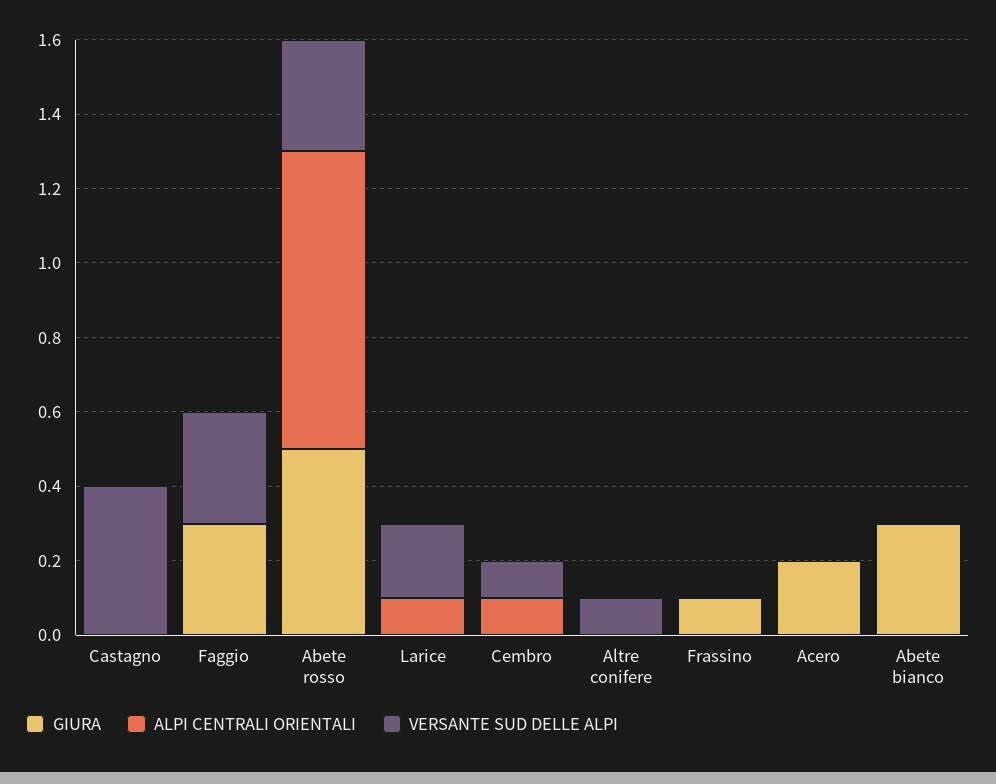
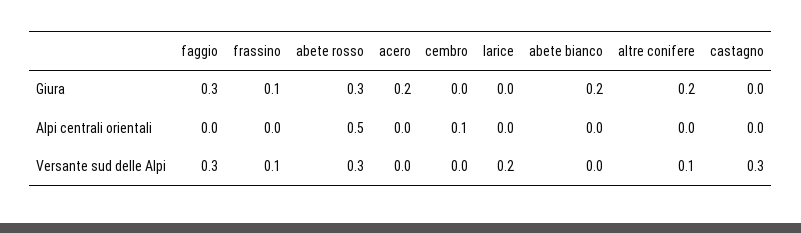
VERSANTE SUD DELLE ALPI, Castagno: 0.4 -> 0.3
GIURA, Abete rosso: 0.5 -> 0.3
ALPI CENTRALI ORIENTALI, Abete rosso: 0.8 -> 0.5
ALPI CENTRALI ORIENTALI, Larice: 0.1 -> 0
VERSANTE SUD DELLE ALPI, Cembro: 0.1 -> 0
GIURA, Altre conifere: 0 -> 0.2
VERSANTE SUD DELLE ALPI, Frassino: 0 -> 0.1
GIURA, Abete bianco: 0.3 -> 0.2

